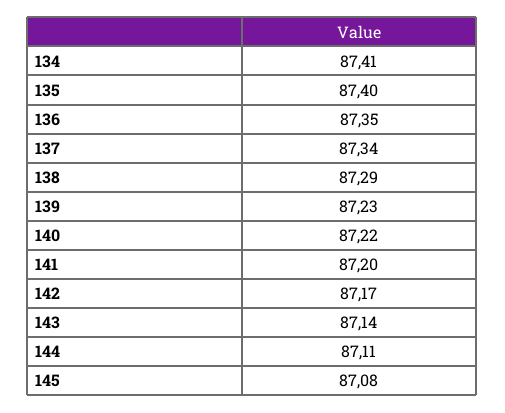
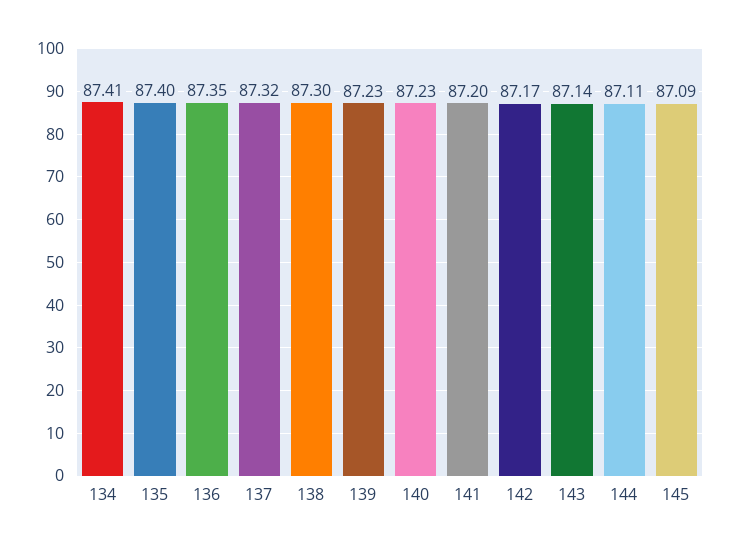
137: 87.34 -> 87.32
138: 87.29 -> 87.3
140: 87.22 -> 87.23
145: 87.08 -> 87.09

